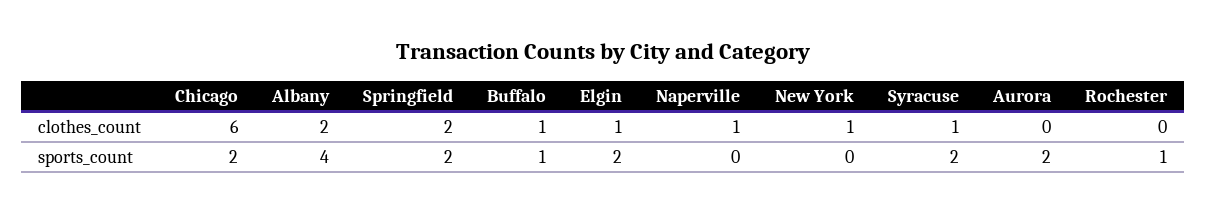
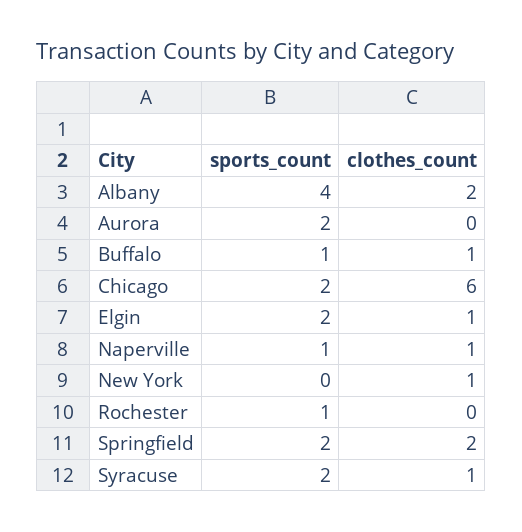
Naperville, sports_count: 0 -> 1

